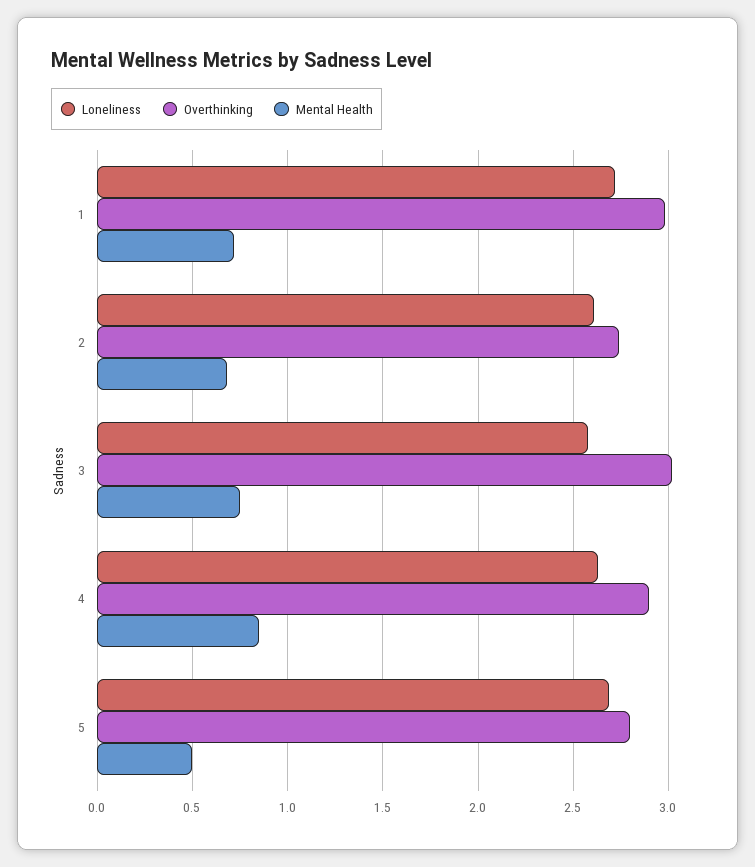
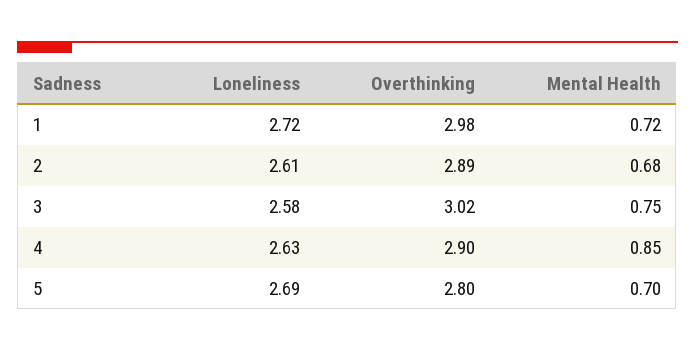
Overthinking, 2: 2.75 -> 2.89
Mental Health, 5: 0.5 -> 0.7

